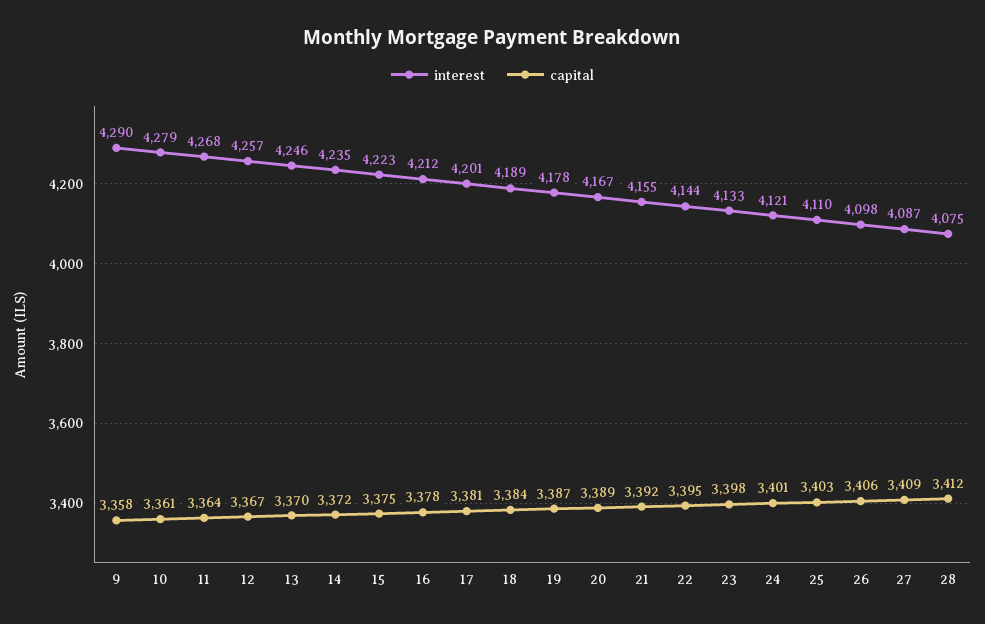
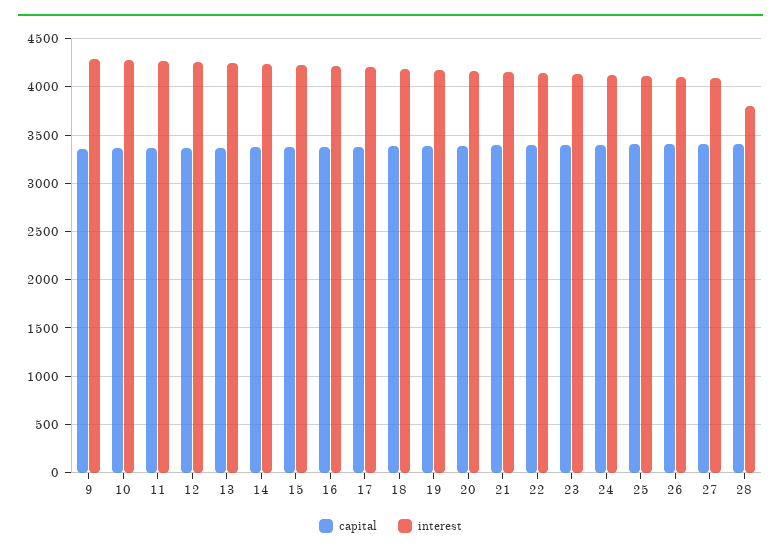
interest, 28: 4075 -> 3800

